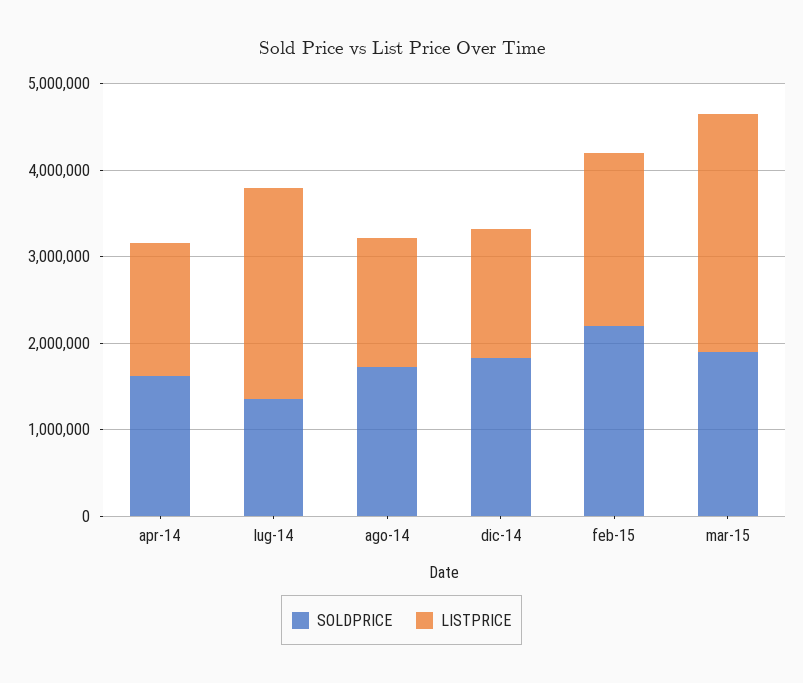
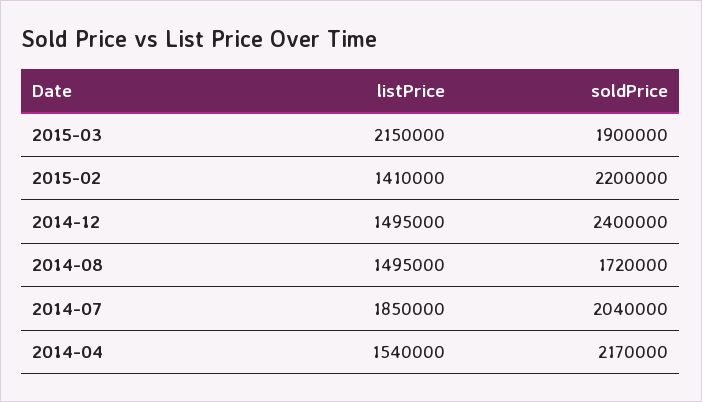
SOLDPRICE, apr-14: 1600000 -> 2170000
SOLDPRICE, lug-14: 1400000 -> 2040000
LISTPRICE, lug-14: 2400000 -> 1850000
SOLDPRICE, dic-14: 1800000 -> 2400000
LISTPRICE, feb-15: 2000000 -> 1410000
LISTPRICE, mar-15: 2800000 -> 2150000

